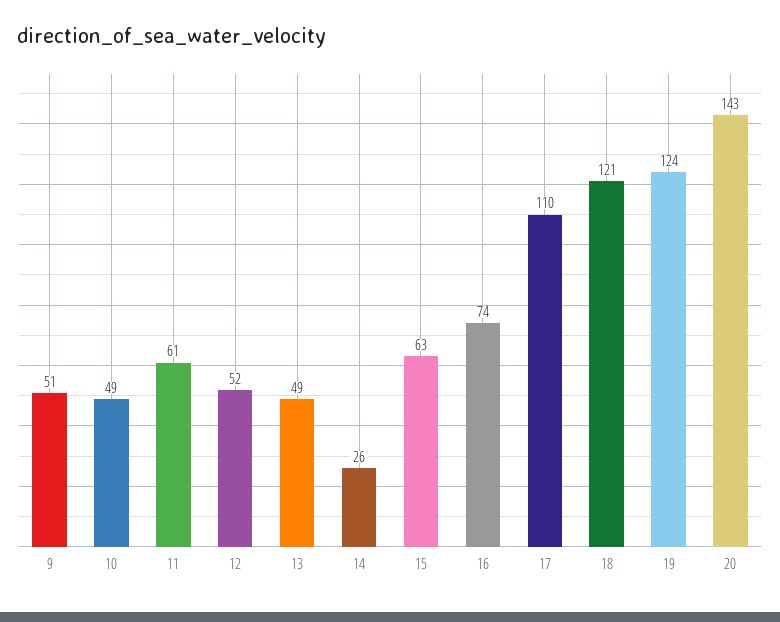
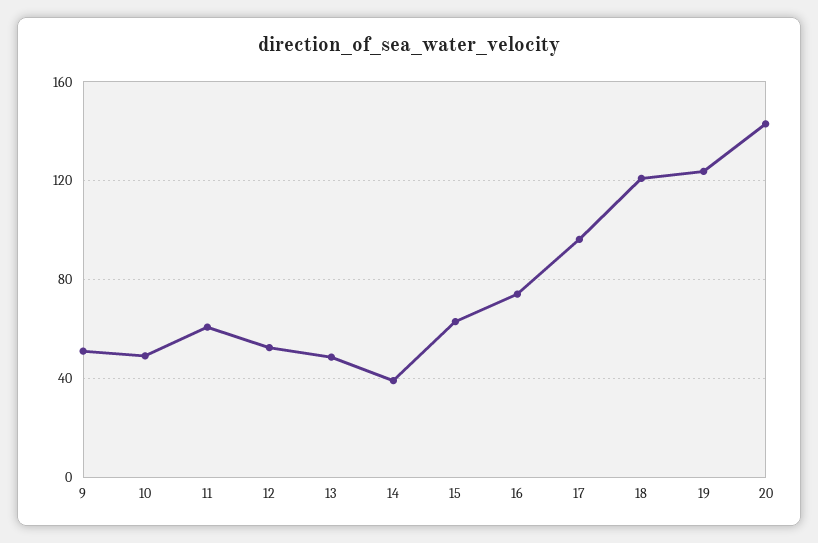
14: 26 -> 40
17: 110 -> 95

